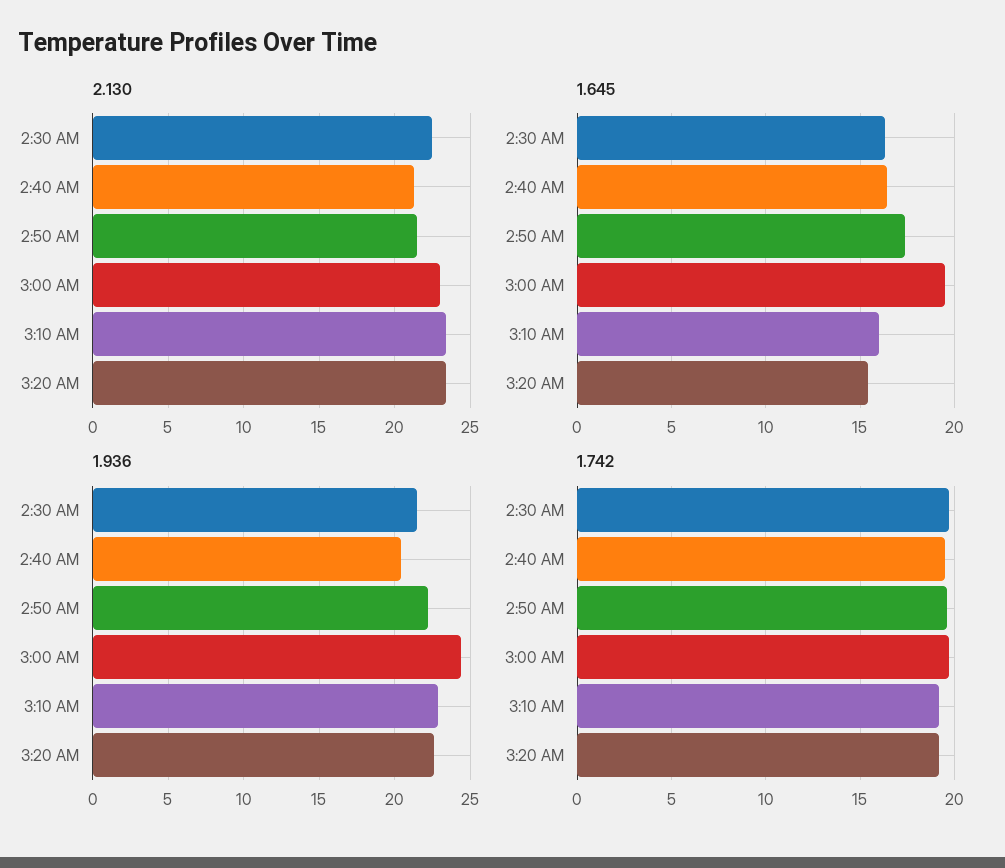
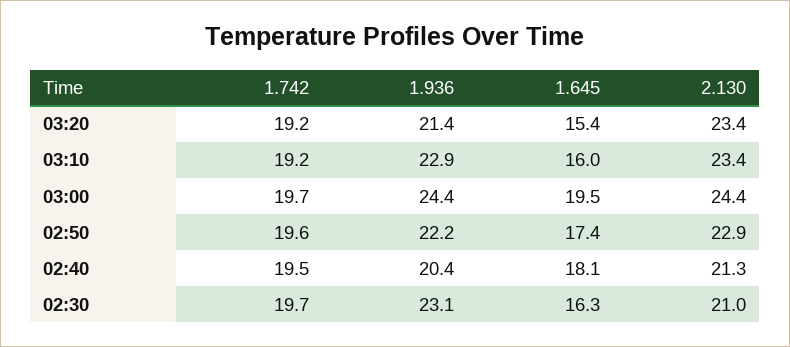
2.130, 2:30 AM: 22.5 -> 21
2.130, 2:50 AM: 21.5 -> 22.9
2.130, 3:00 AM: 23 -> 24.4
1.645, 2:40 AM: 16.5 -> 18.1
1.936, 2:30 AM: 21.5 -> 23.1
1.936, 3:20 AM: 22.5 -> 21.4

